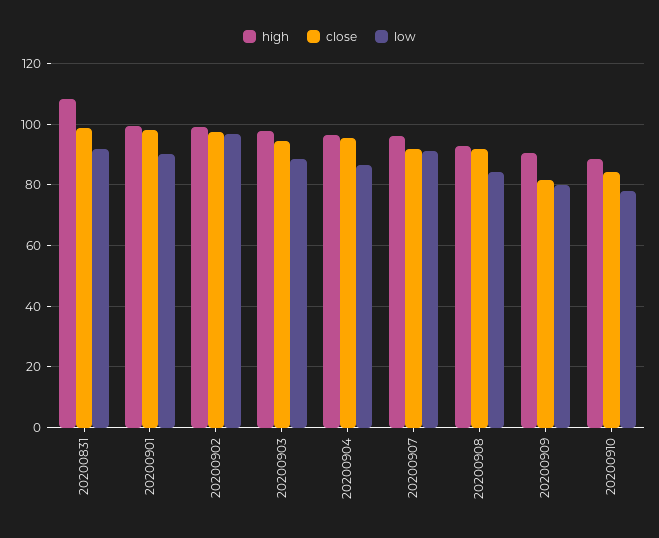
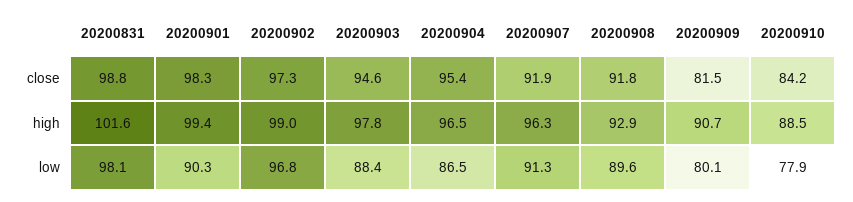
high, 20200831: 108 -> 101.6
low, 20200831: 92 -> 98.1
low, 20200908: 84 -> 89.6

